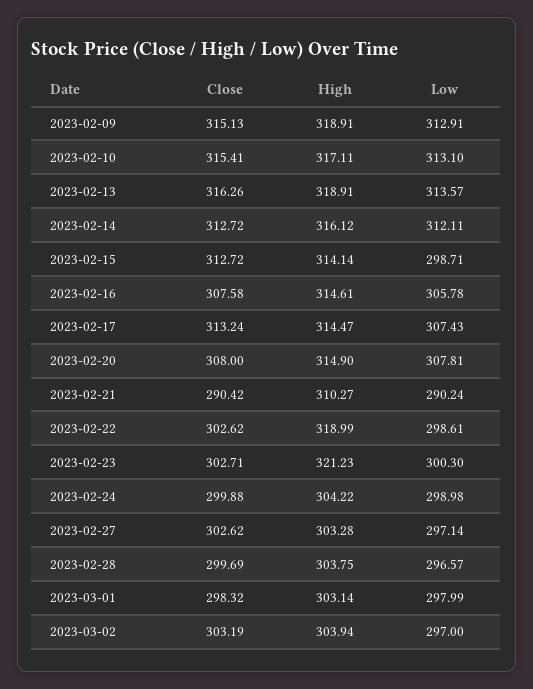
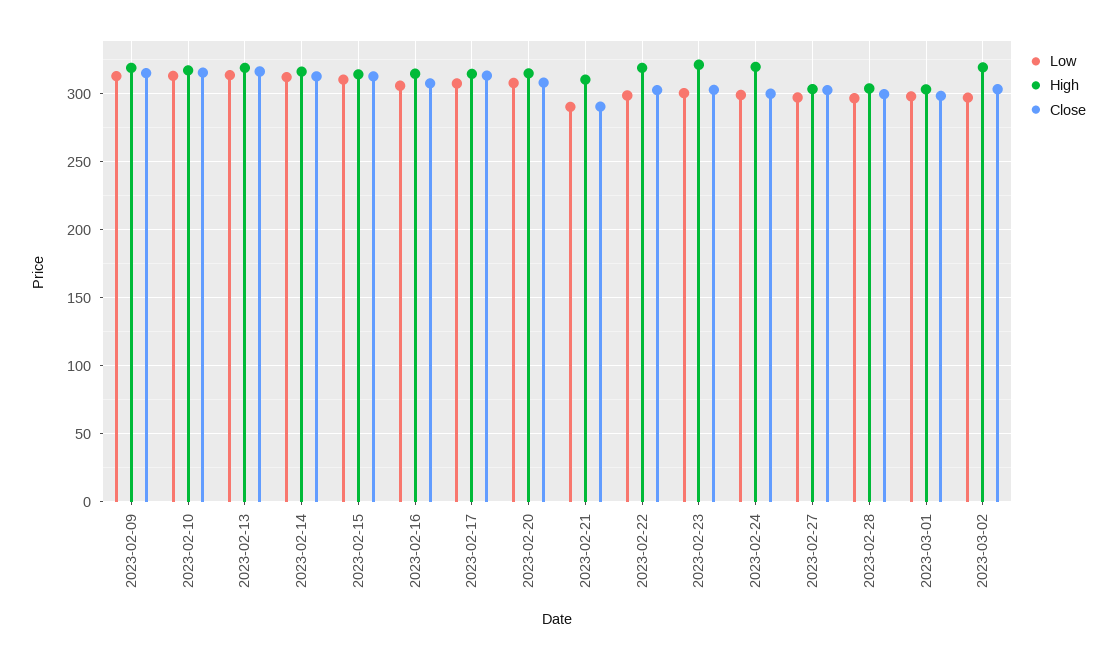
Low, 2023-02-15: 298.71 -> 310
High, 2023-02-24: 304.22 -> 320
High, 2023-03-02: 303.94 -> 320

